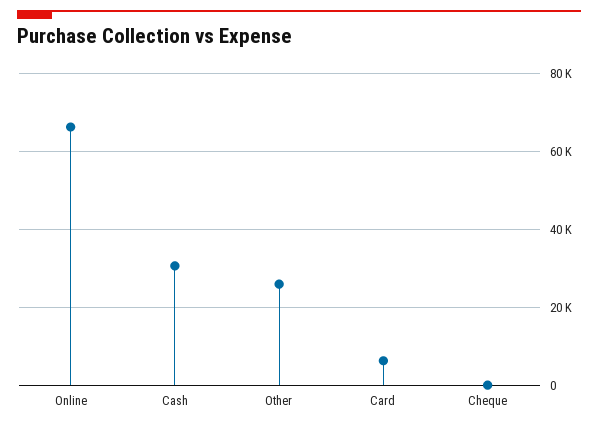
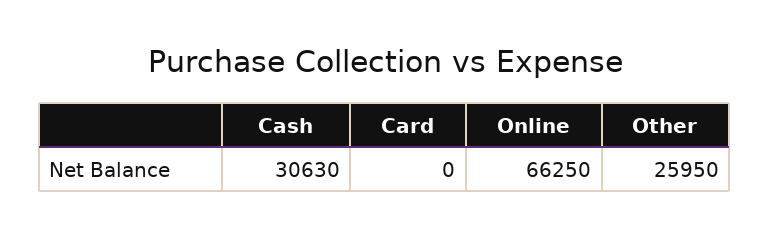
Card: 6000 -> 0
Cheque: 0 -> none

